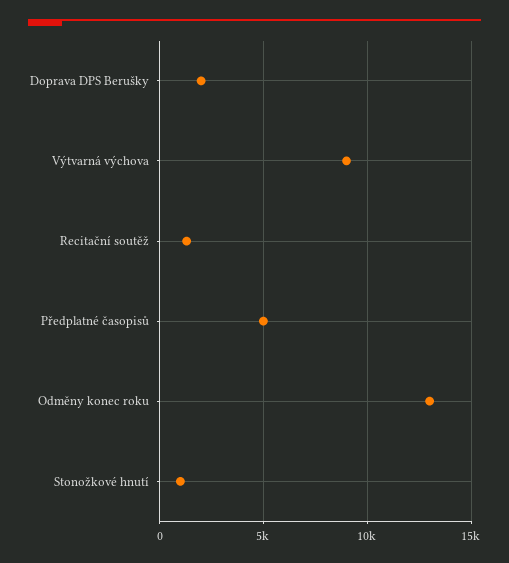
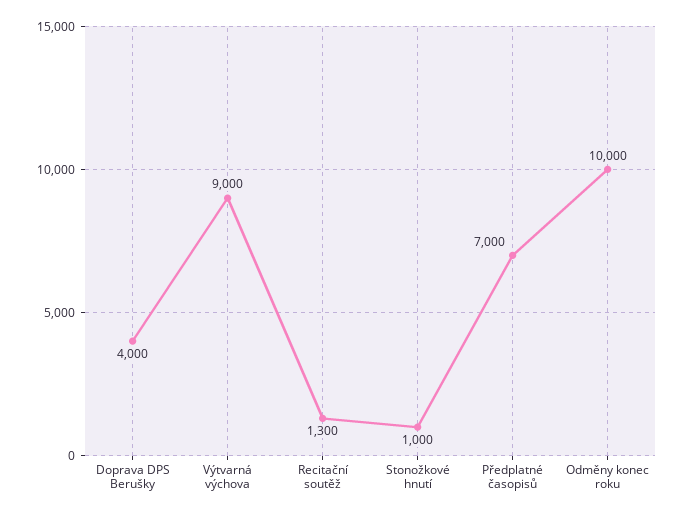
Doprava DPS Berušky: 2000 -> 4000
Předplatné časopisů: 5000 -> 7000
Odměny konec roku: 13000 -> 10000

